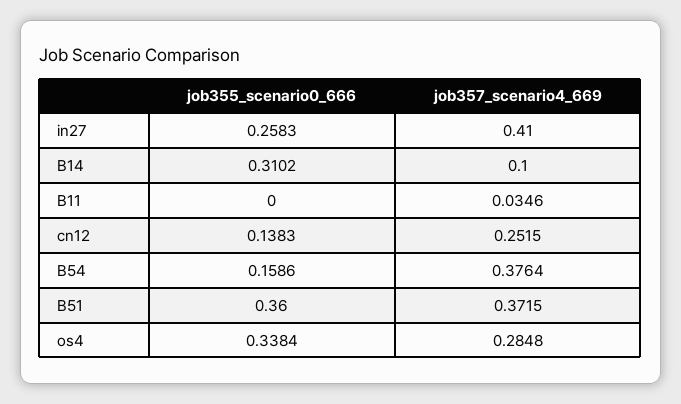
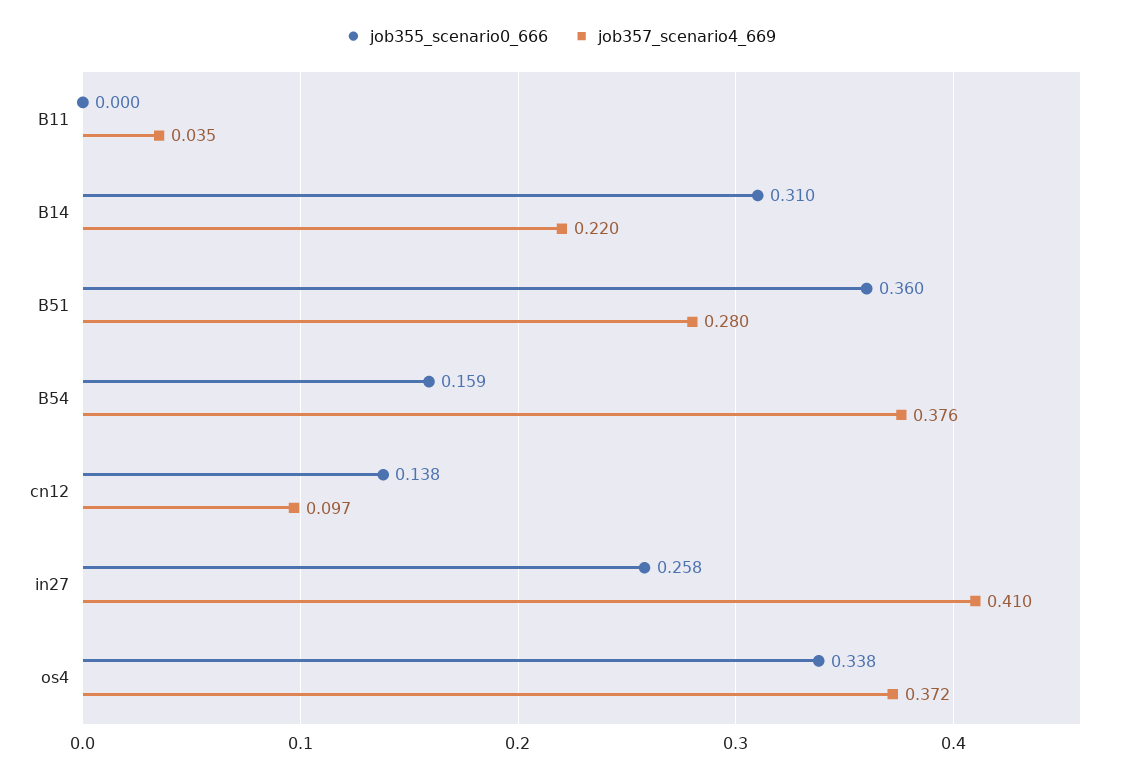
job357_scenario4_669, B14: 0.1 -> 0.22
job357_scenario4_669, cn12: 0.2515 -> 0.097
job357_scenario4_669, B51: 0.3715 -> 0.28
job357_scenario4_669, os4: 0.2848 -> 0.372

